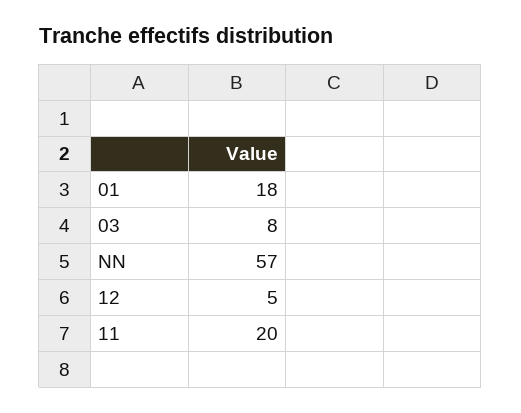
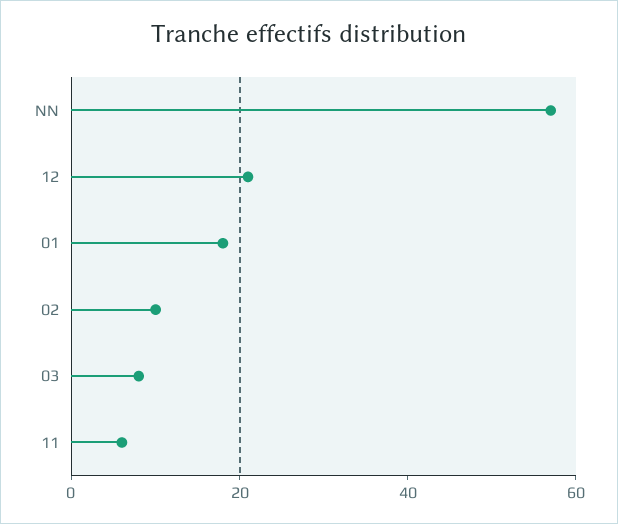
12: 5 -> 20
11: 20 -> 5
02: none -> 10

